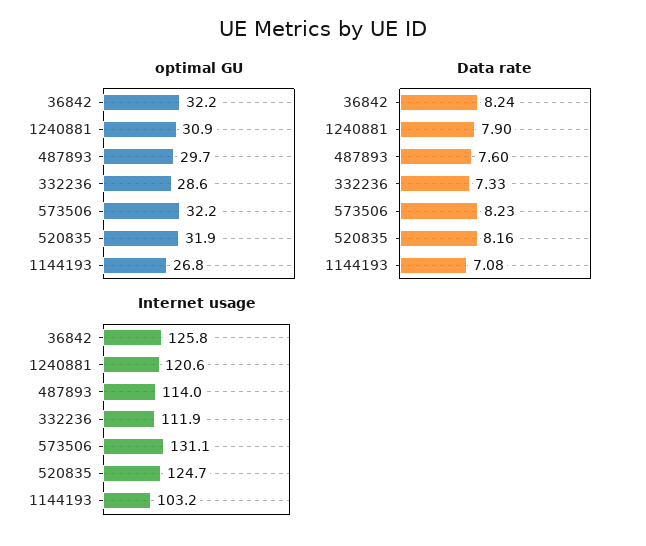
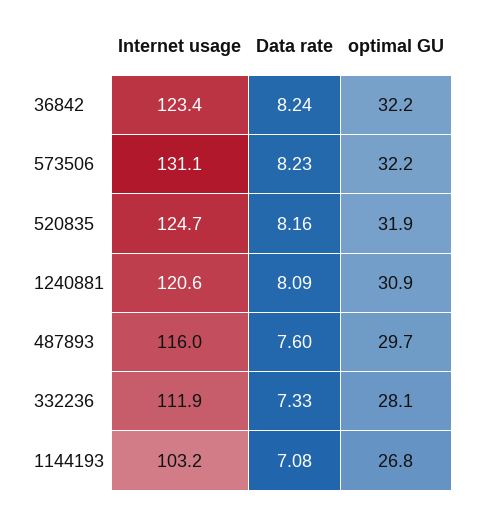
optimal GU, 332236: 28.6 -> 28.1
Data rate, 1240881: 7.9 -> 8.09
Internet usage, 36842: 125.8 -> 123.4
Internet usage, 487893: 114 -> 116

